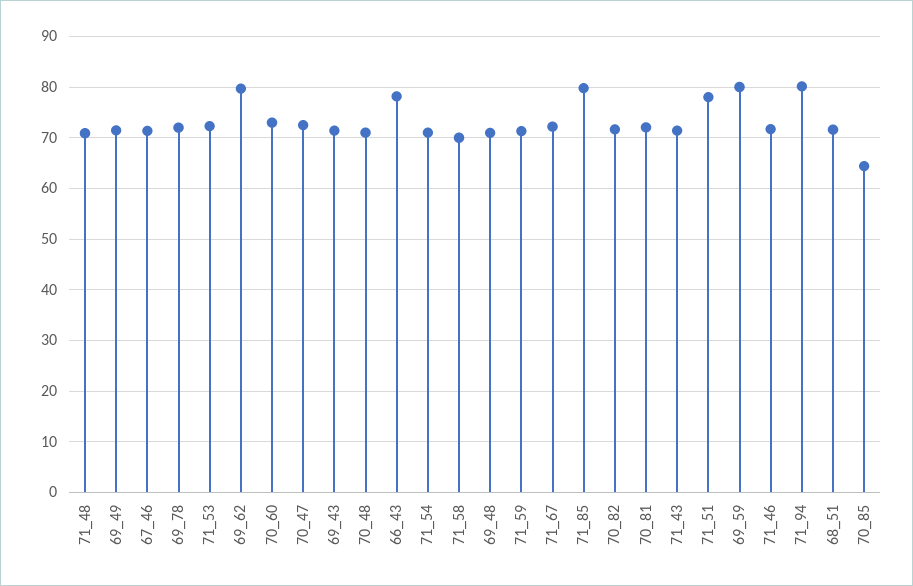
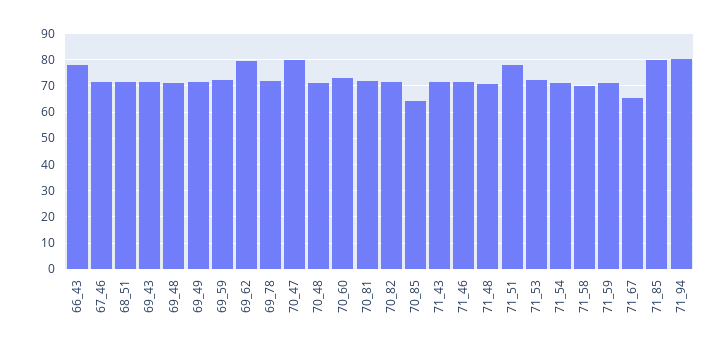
70_47: 72 -> 80
71_67: 72 -> 65
69_59: 80 -> 72.5

